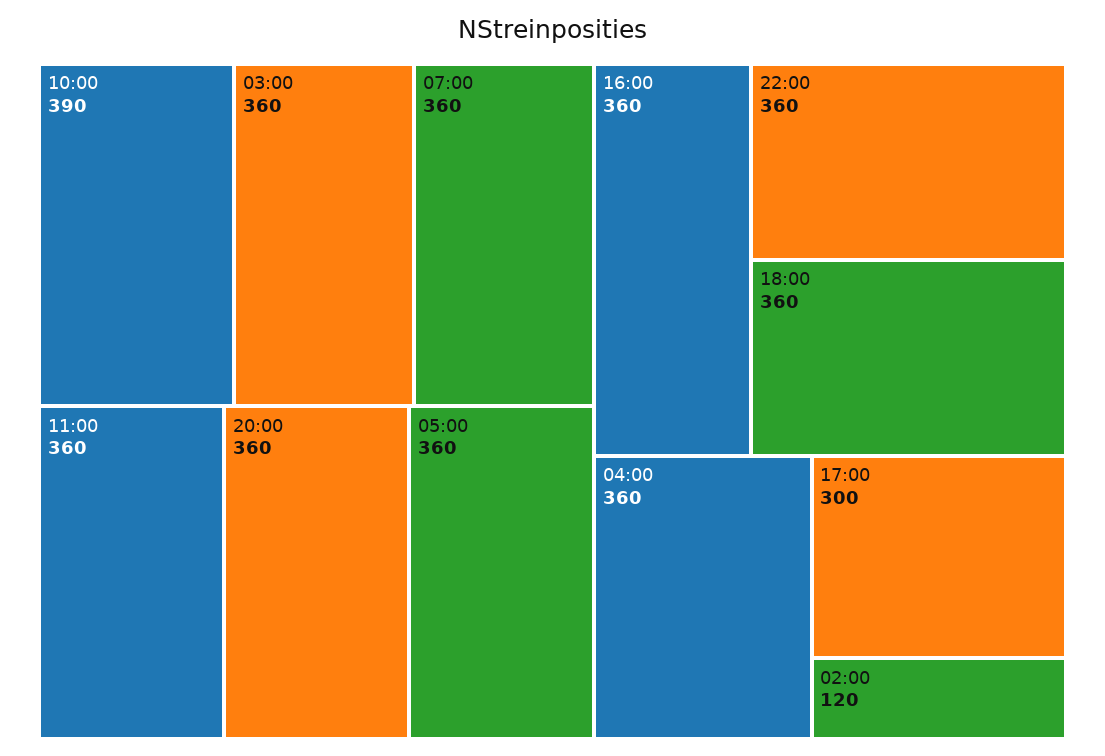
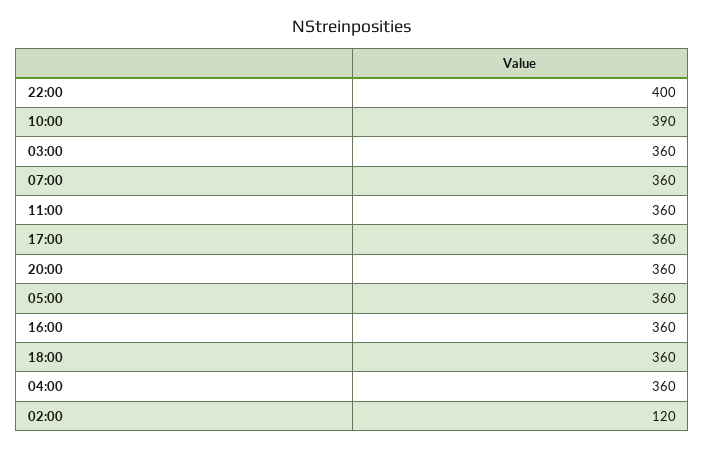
22:00: 360 -> 400
17:00: 300 -> 360

